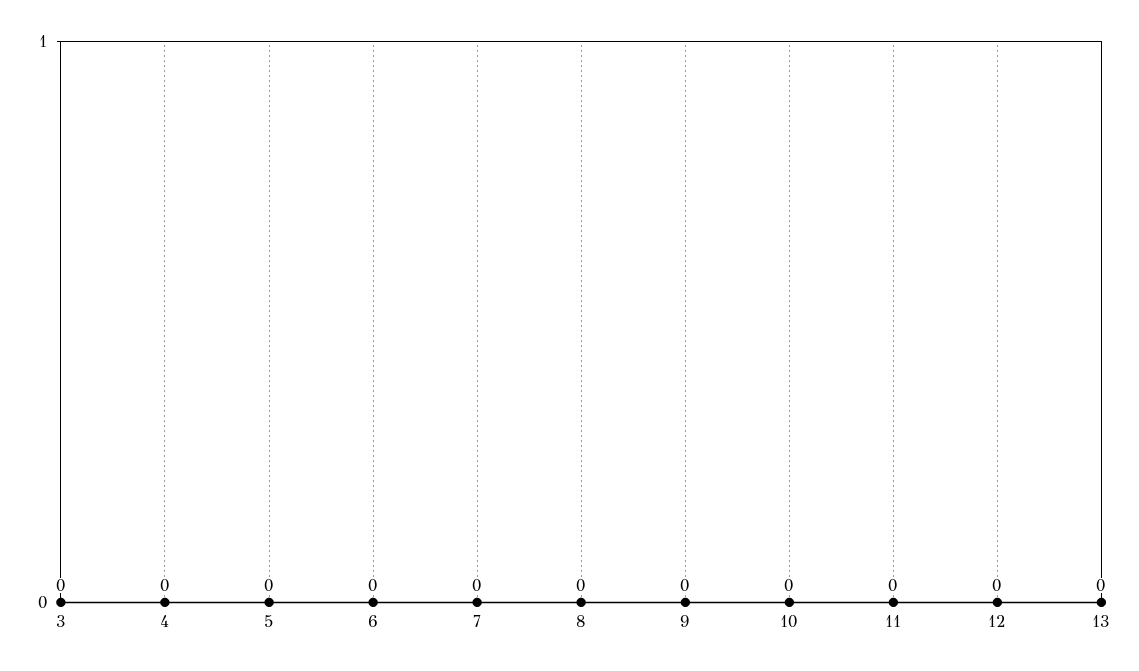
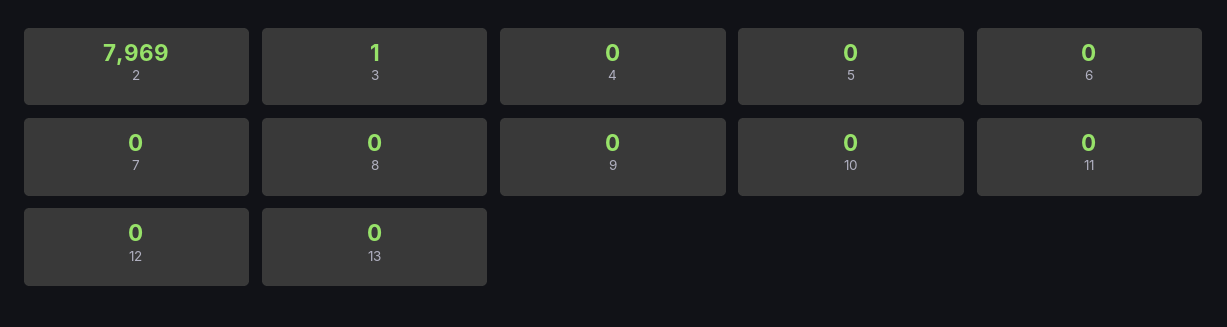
3: 0 -> 1
2: none -> 7969

